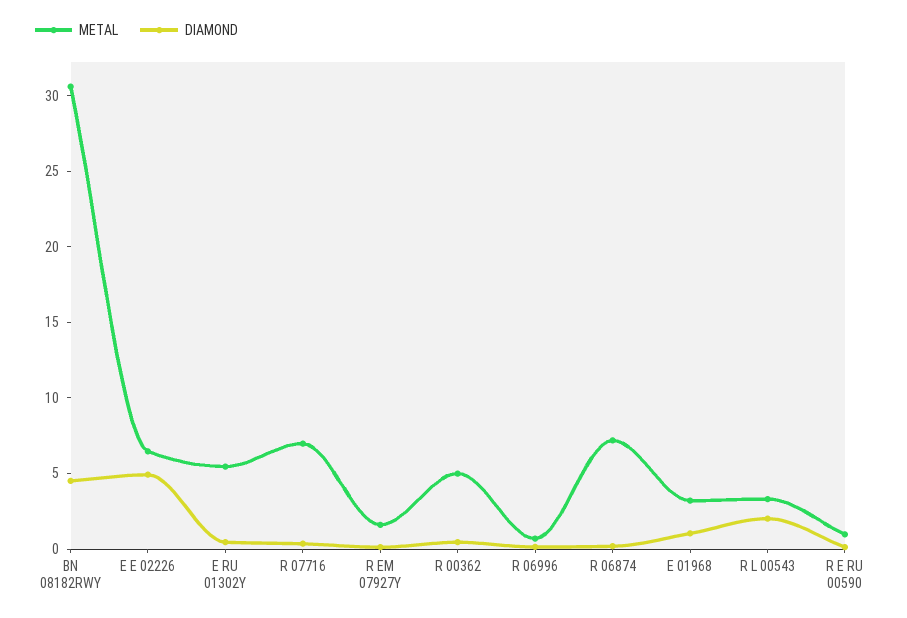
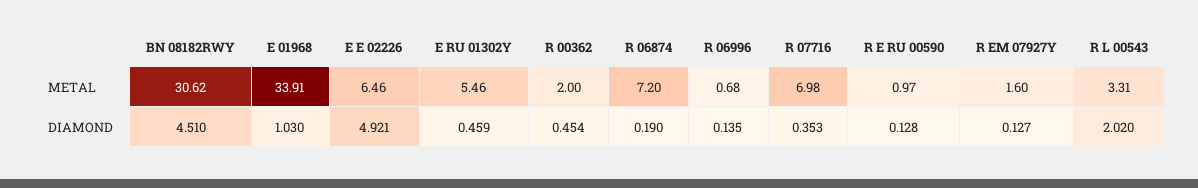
METAL, R 00362: 5 -> 2
METAL, E 01968: 3 -> 33.91

